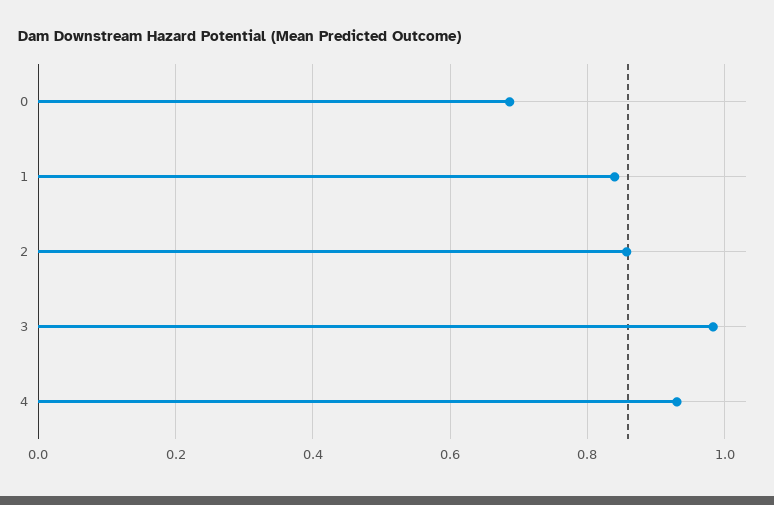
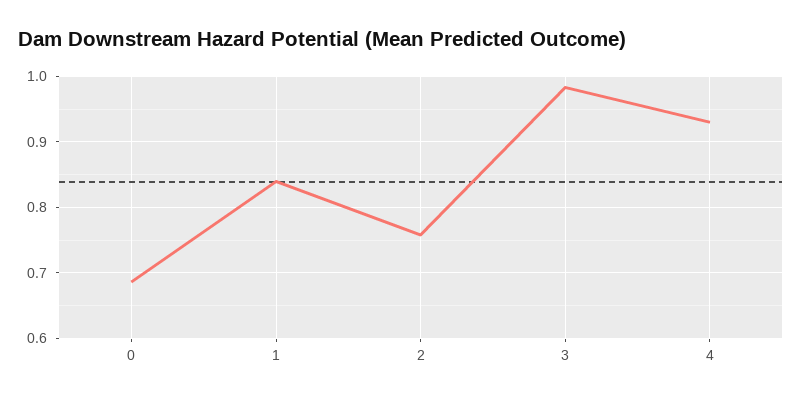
2: 0.86 -> 0.76

